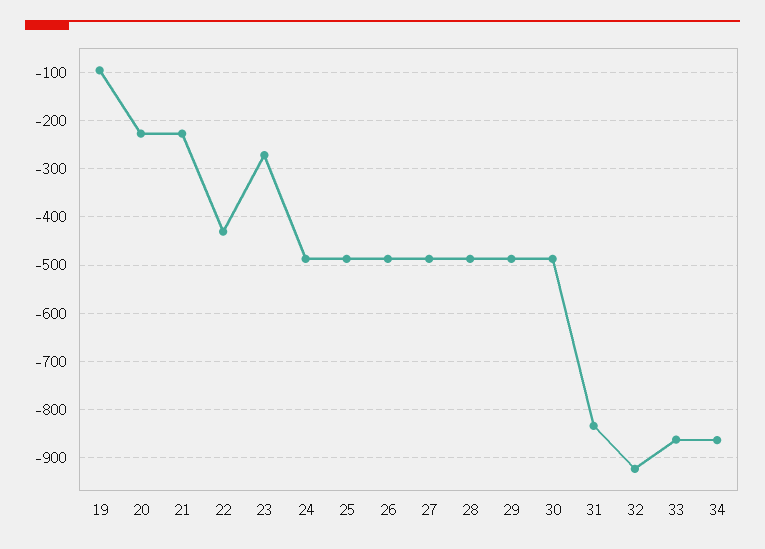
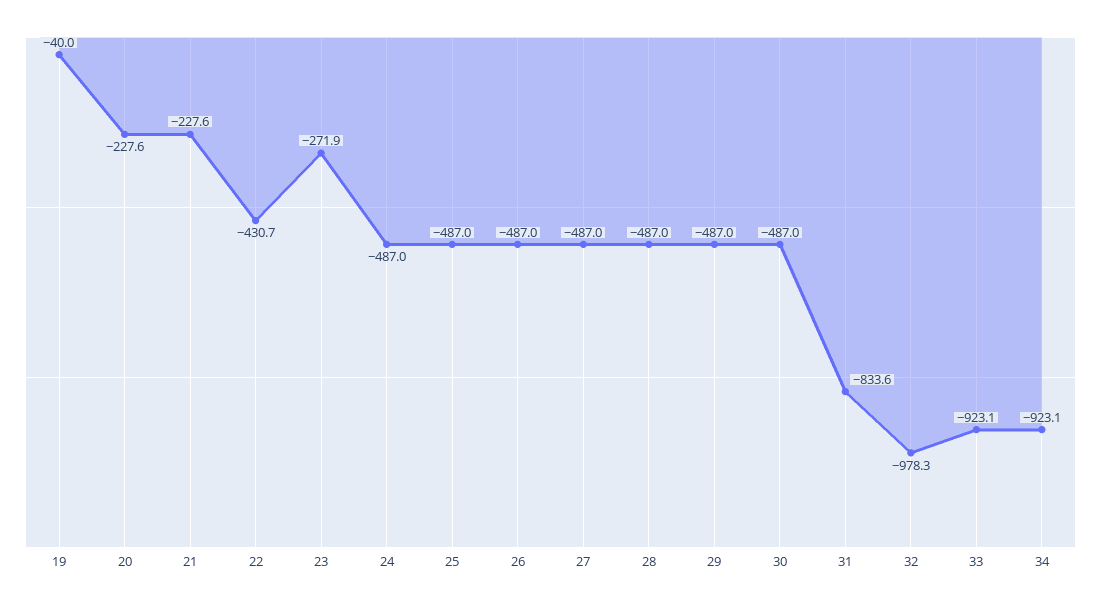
19: -100 -> -40
32: -920 -> -978.3
33: -860 -> -923.1
34: -860 -> -923.1

